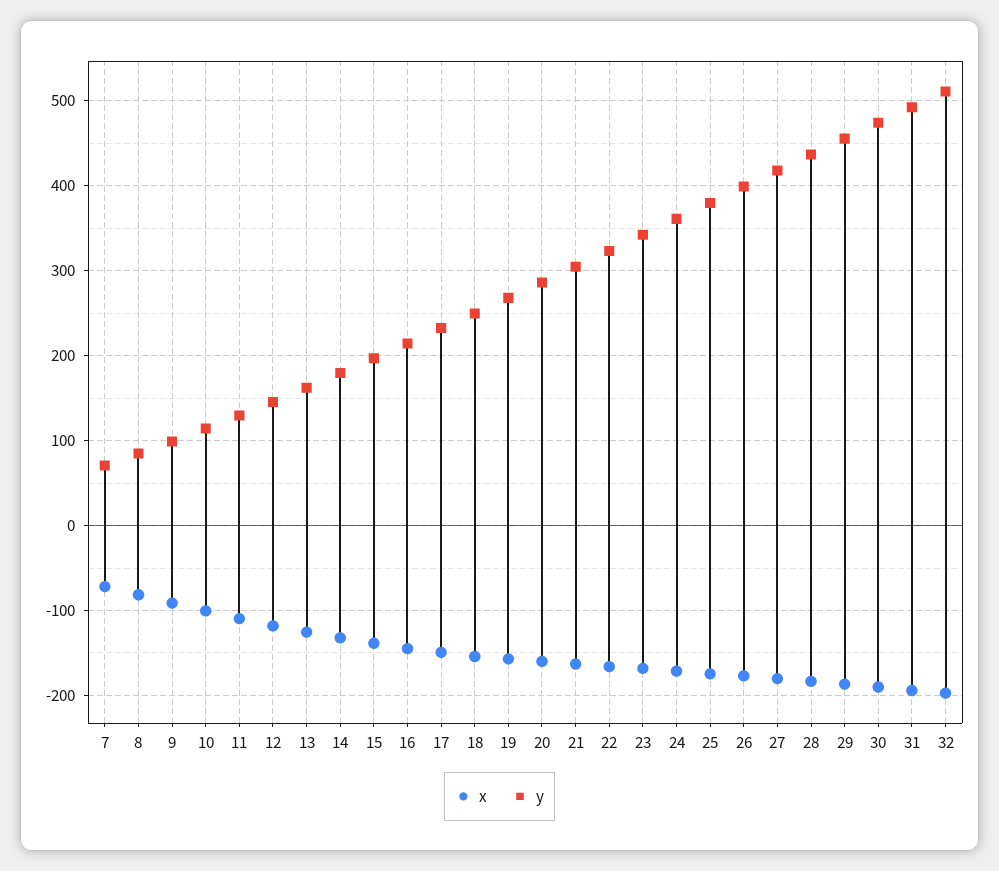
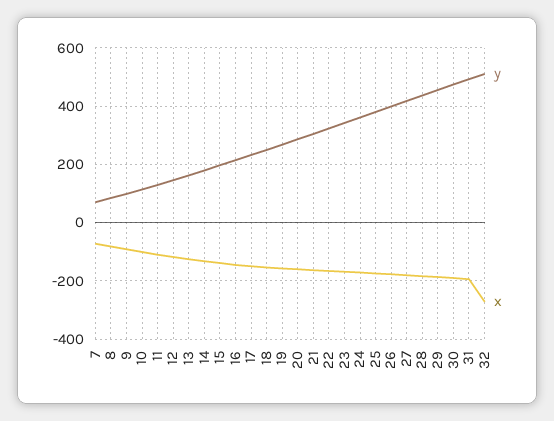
x, 32: -200 -> -275

